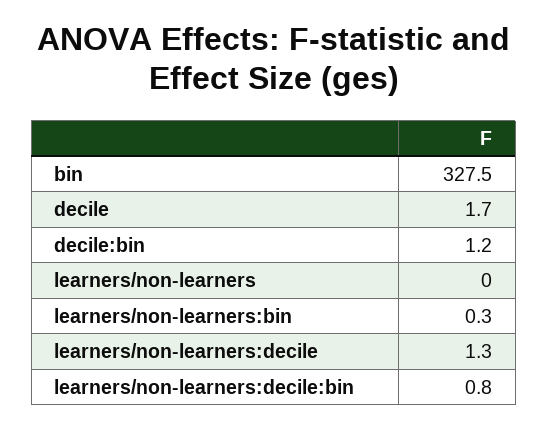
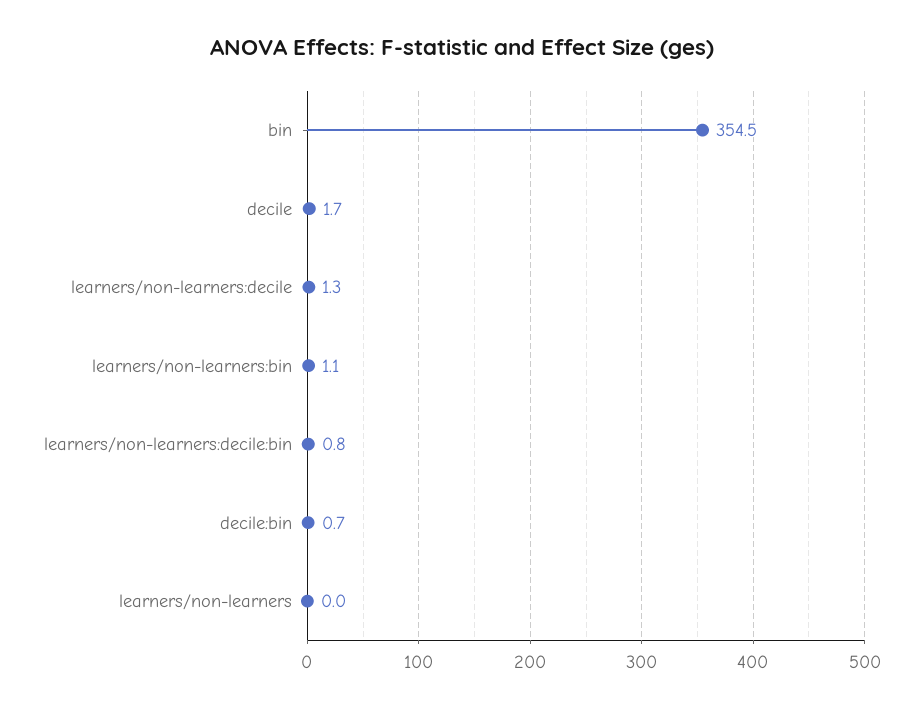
bin: 327.5 -> 354.5
decile:bin: 1.2 -> 0.7
learners/non-learners:bin: 0.3 -> 1.1

